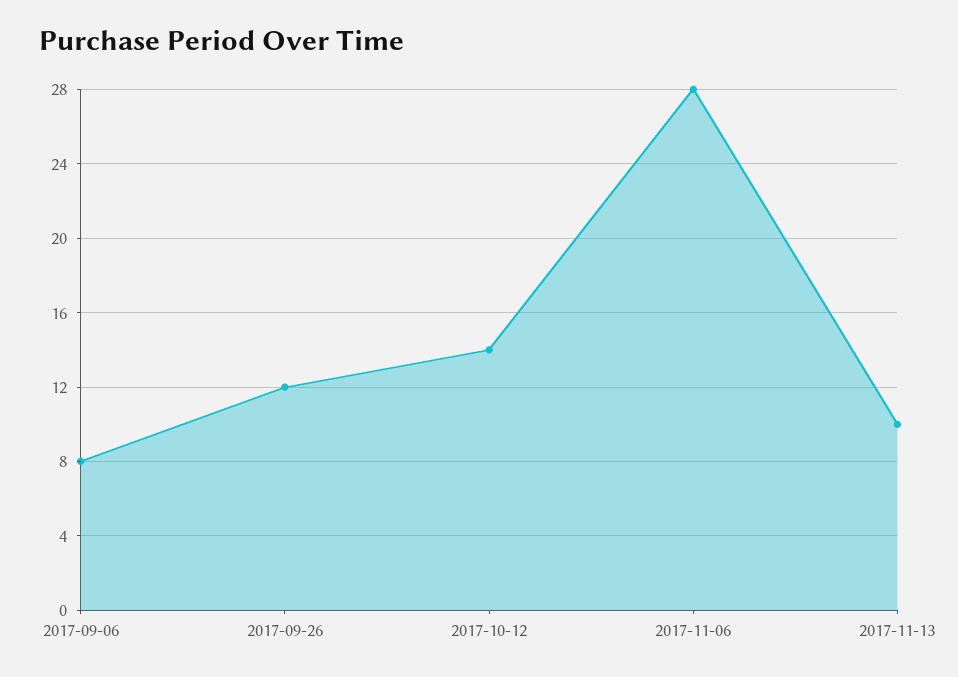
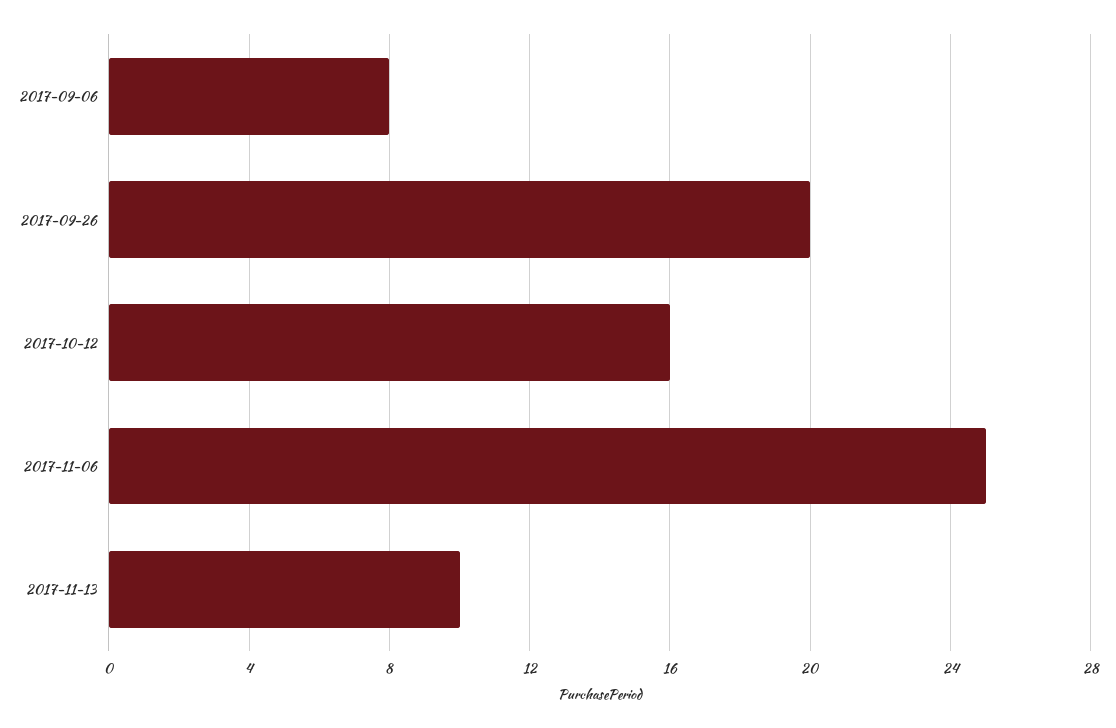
2017-09-26: 12 -> 20
2017-10-12: 14 -> 16
2017-11-06: 28 -> 25

